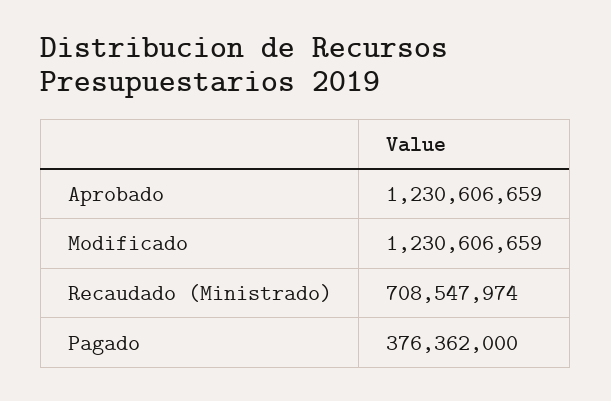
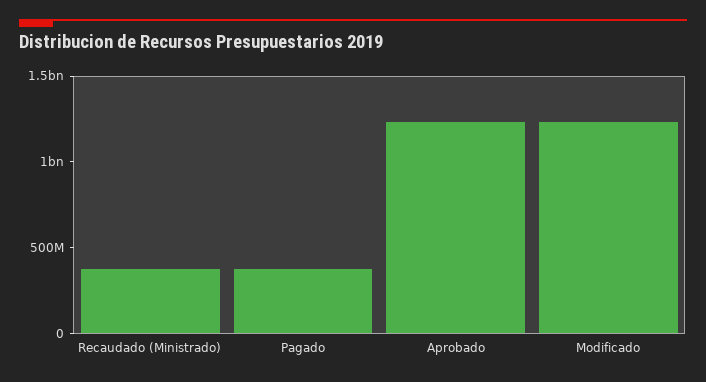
Recaudado (Ministrado): 708547974 -> 400000000

